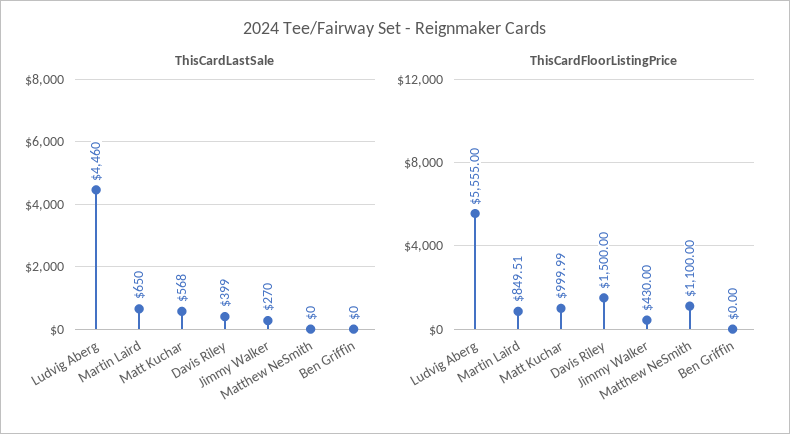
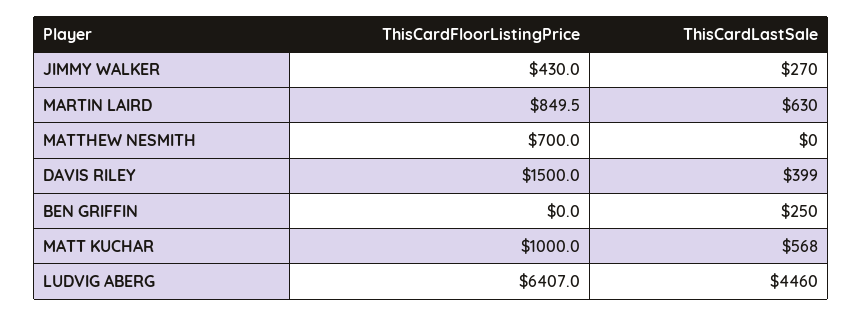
ThisCardLastSale, Martin Laird: 650 -> 630
ThisCardLastSale, Ben Griffin: 0 -> 250
ThisCardFloorListingPrice, Ludvig Aberg: 5555 -> 6407
ThisCardFloorListingPrice, Matthew NeSmith: 1100 -> 700

